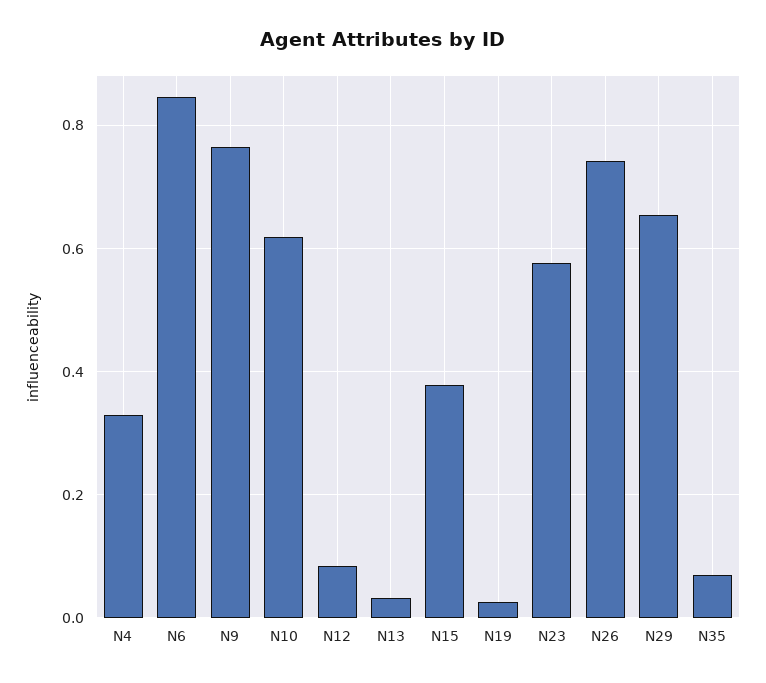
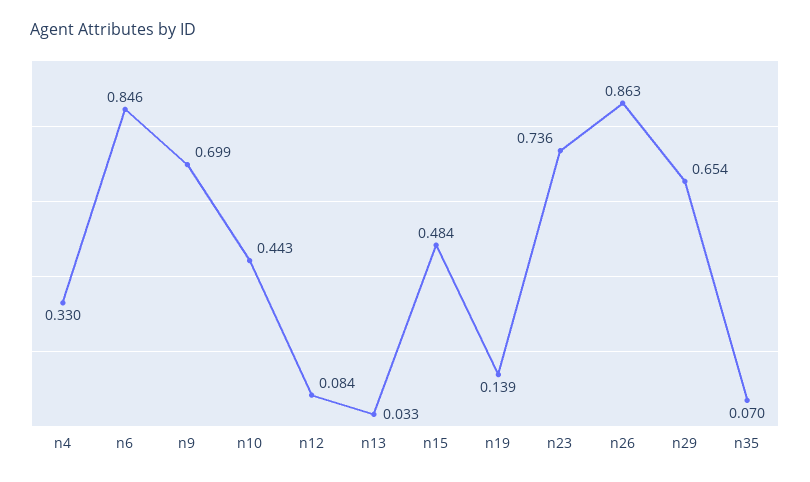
N9: 0.76 -> 0.699
N10: 0.62 -> 0.443
N15: 0.38 -> 0.484
N19: 0.02 -> 0.139
N23: 0.58 -> 0.736
N26: 0.74 -> 0.863

